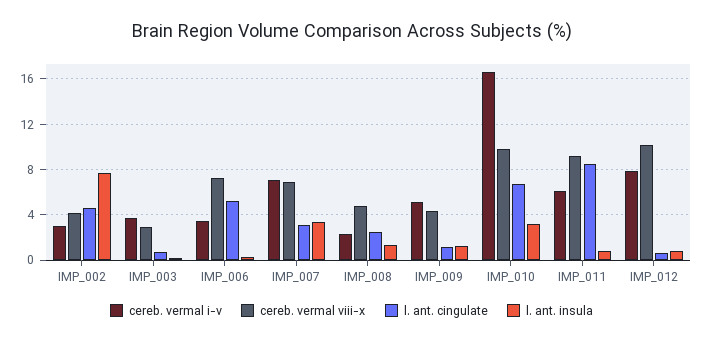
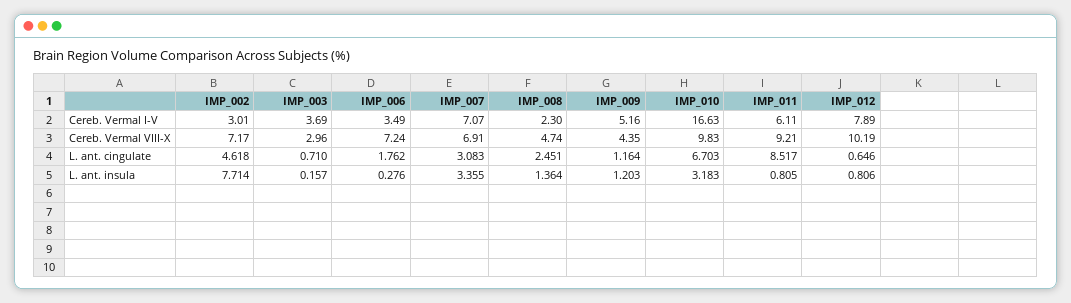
cereb. vermal viii-x, IMP_002: 4 -> 7.17
l. ant. cingulate, IMP_006: 5 -> 1.762

